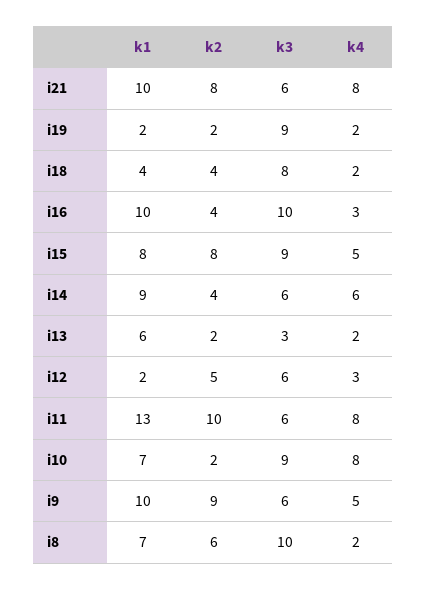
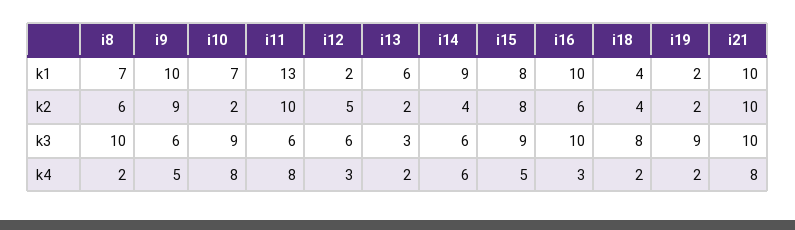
k2, i21: 8 -> 10
k3, i21: 6 -> 10
k2, i16: 4 -> 6

